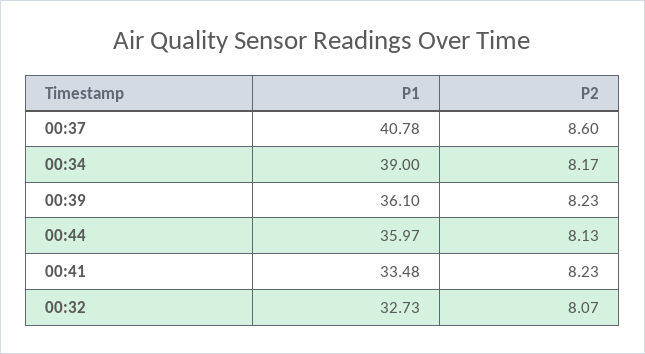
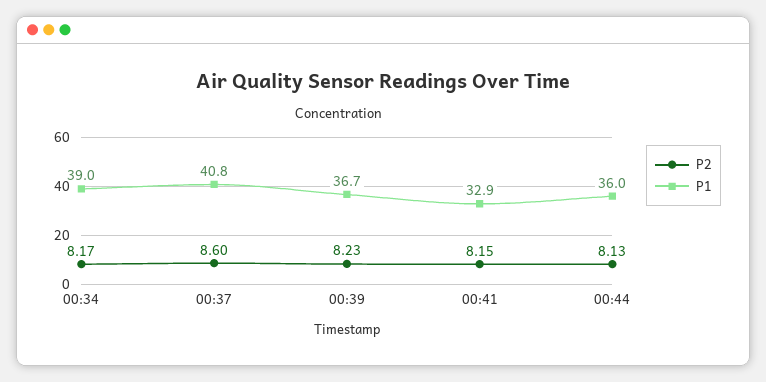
P1, 00:39: 36.1 -> 36.7
P1, 00:41: 33.48 -> 32.9
P2, 00:41: 8.23 -> 8.15
P1, 00:32: 32.73 -> none
P2, 00:32: 8.07 -> none

